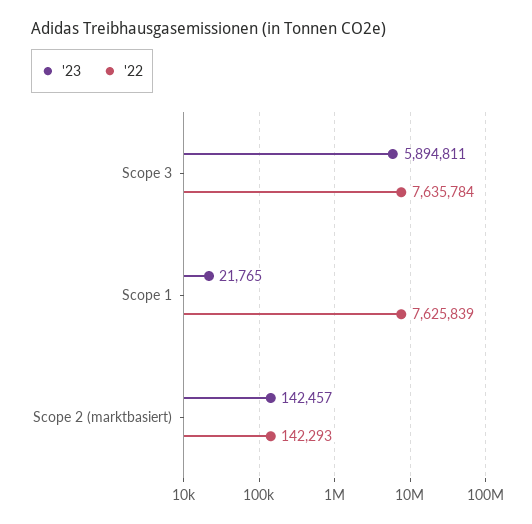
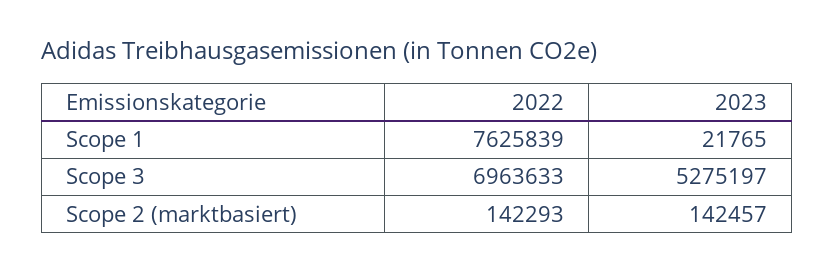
'23, Scope 3: 5894811 -> 5275197
'22, Scope 3: 7635784 -> 6963633

